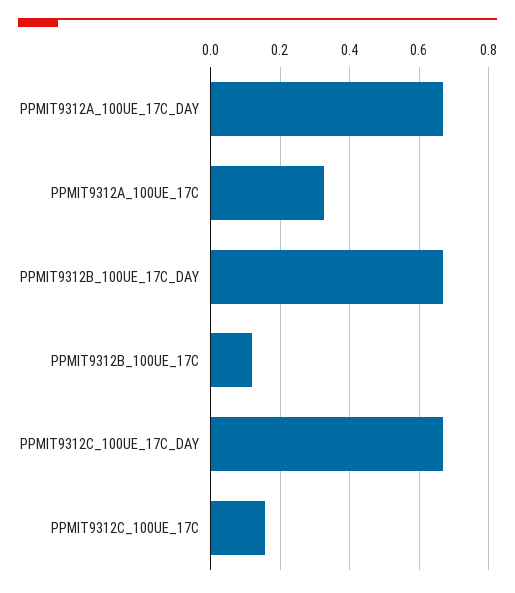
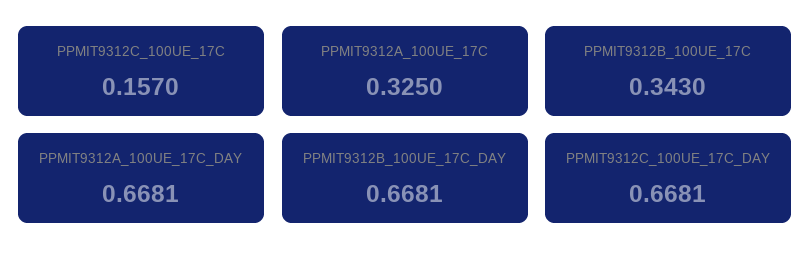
PPMIT9312B_100UE_17C: 0.12 -> 0.343

